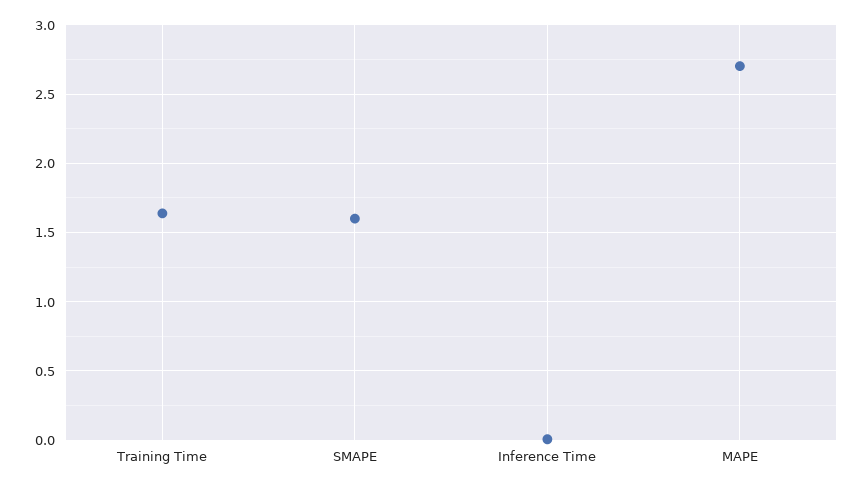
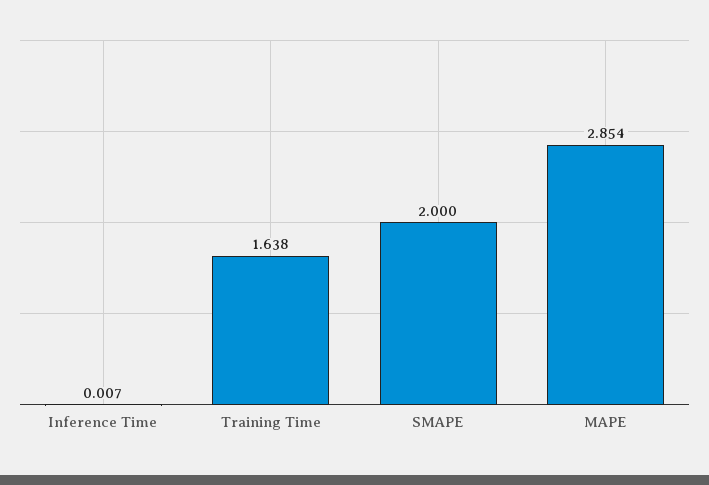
SMAPE: 1.6 -> 2
MAPE: 2.7 -> 2.854

